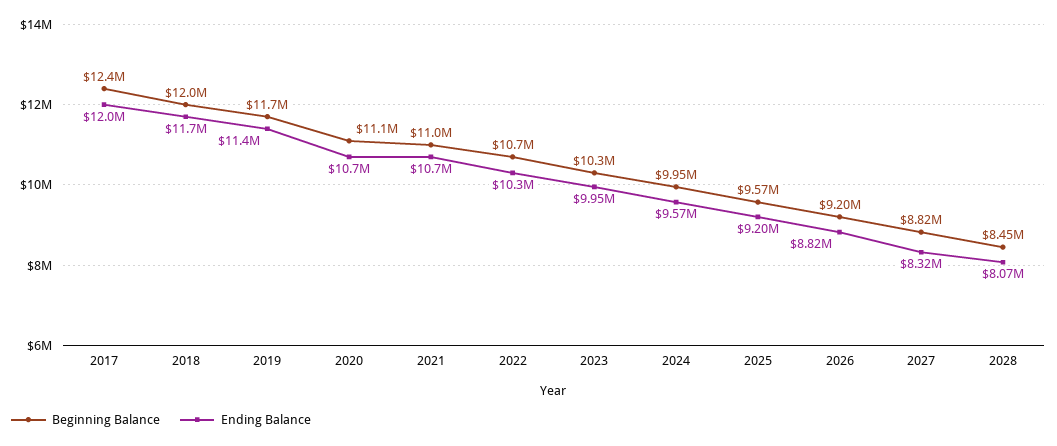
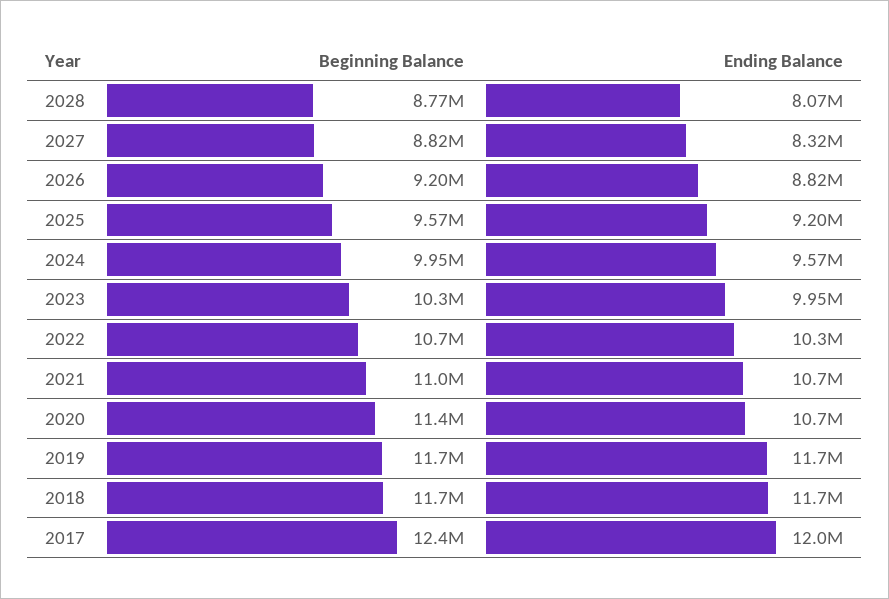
Beginning Balance, 2018: 12000000 -> 11700000
Ending Balance, 2019: 11400000 -> 11700000
Beginning Balance, 2020: 11100000 -> 11400000
Beginning Balance, 2028: 8450000 -> 8770000

